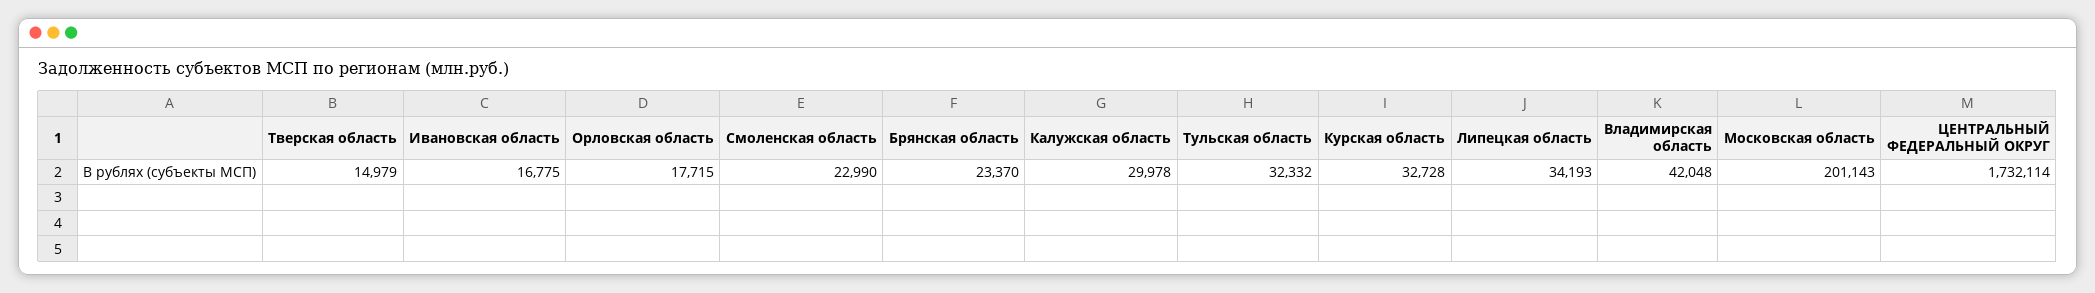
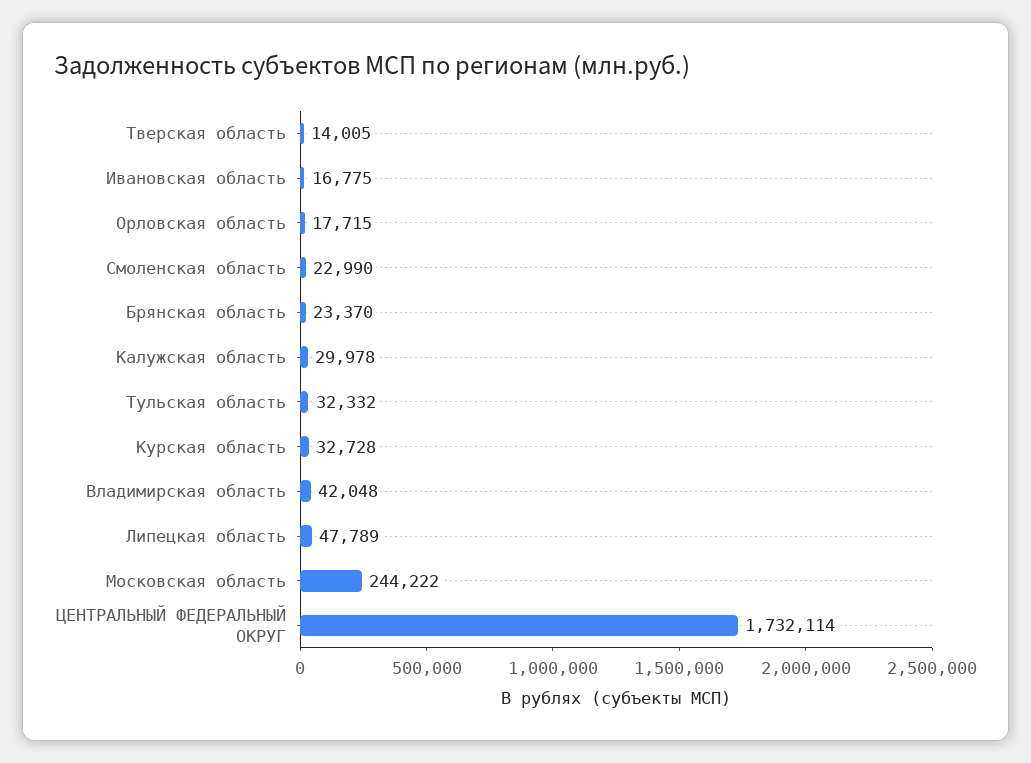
Тверская область: 14979 -> 14005
Липецкая область: 34193 -> 47789
Московская область: 201143 -> 244222

